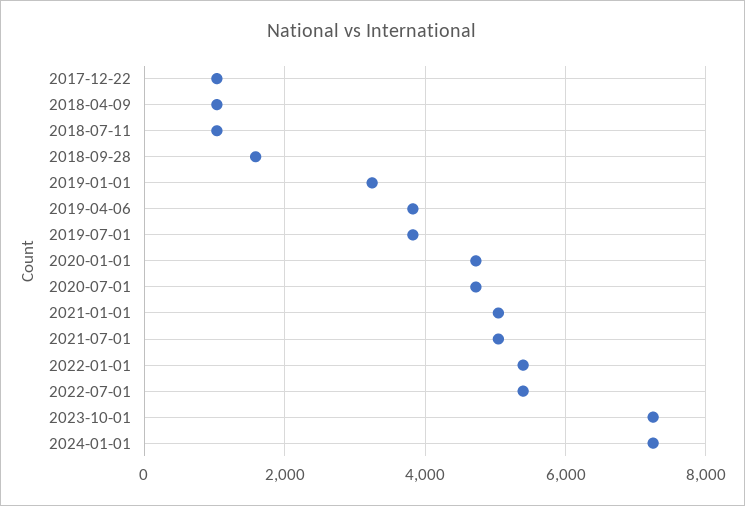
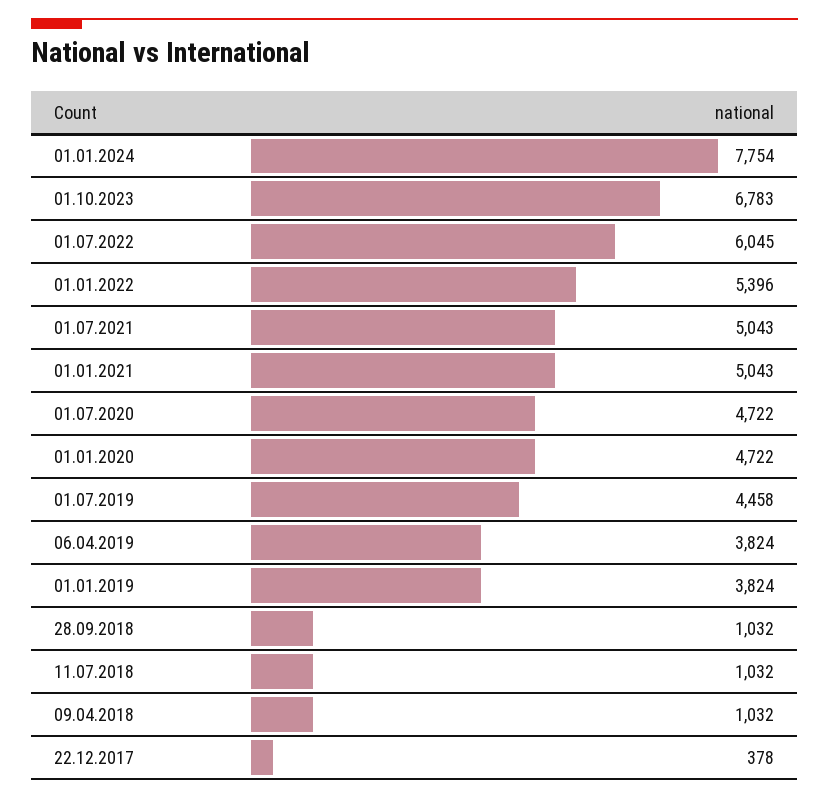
2017-12-22: 1000 -> 378
2018-09-28: 1600 -> 1032
2019-01-01: 3200 -> 3824
2019-07-01: 3800 -> 4458
2022-07-01: 5400 -> 6045
2023-10-01: 7200 -> 6783
2024-01-01: 7200 -> 7754

